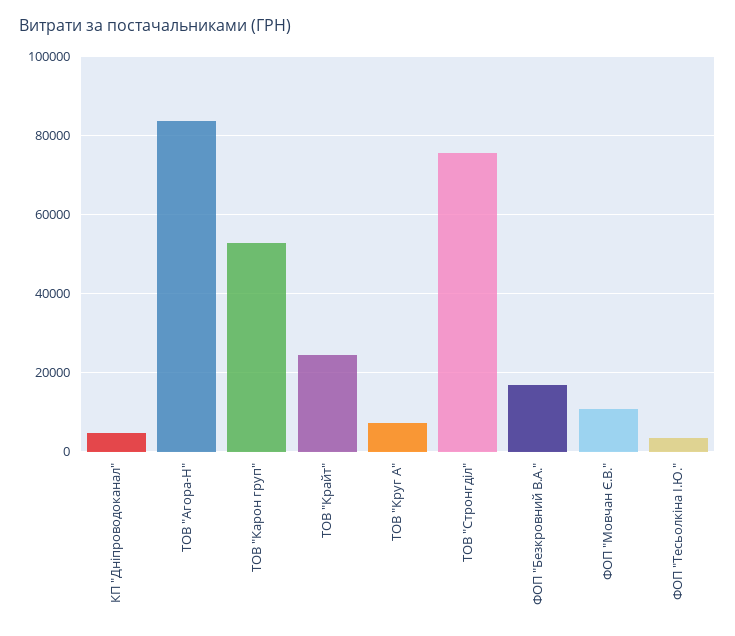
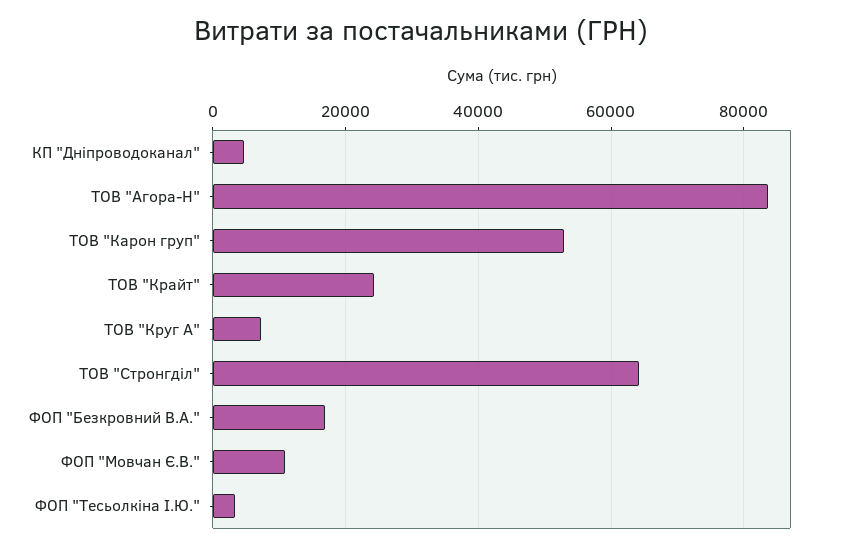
ТОВ "Стронгділ": 76000 -> 64000

